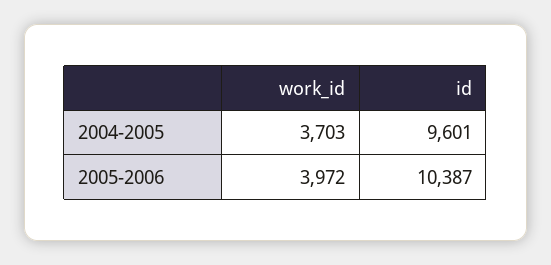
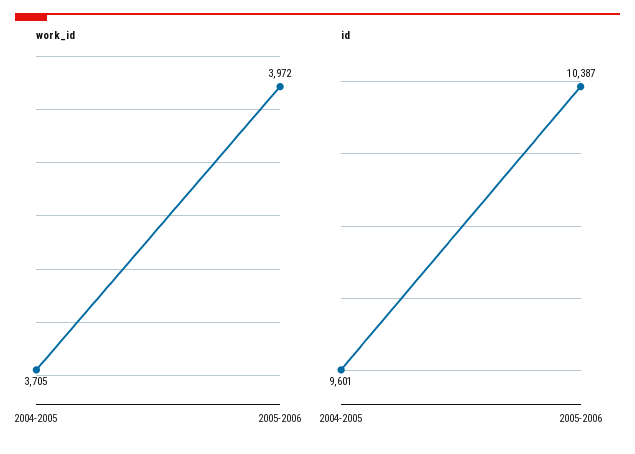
work_id, 2004-2005: 3703 -> 3705

